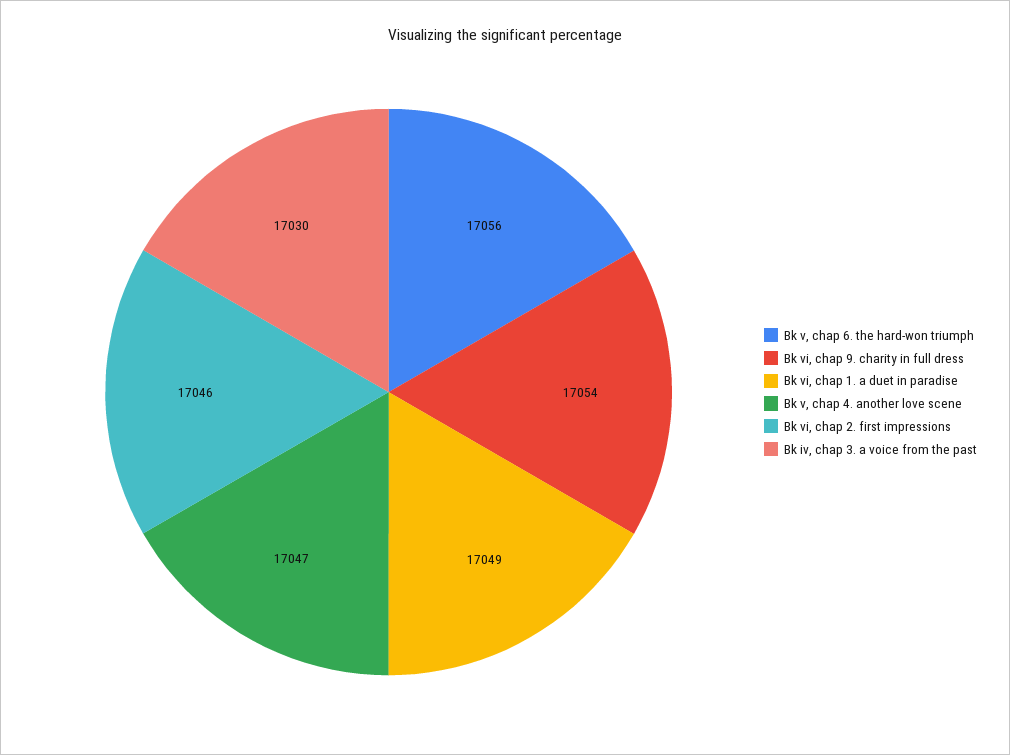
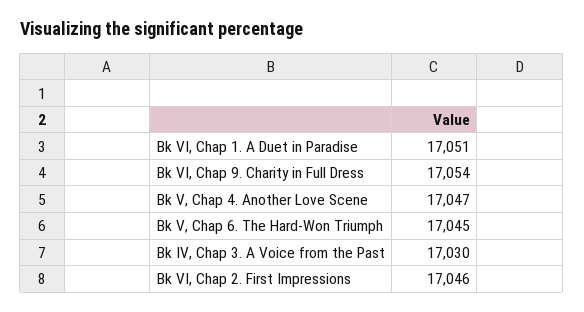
Bk v, chap 6. the hard-won triumph: 17056 -> 17045
Bk vi, chap 1. a duet in paradise: 17049 -> 17051

